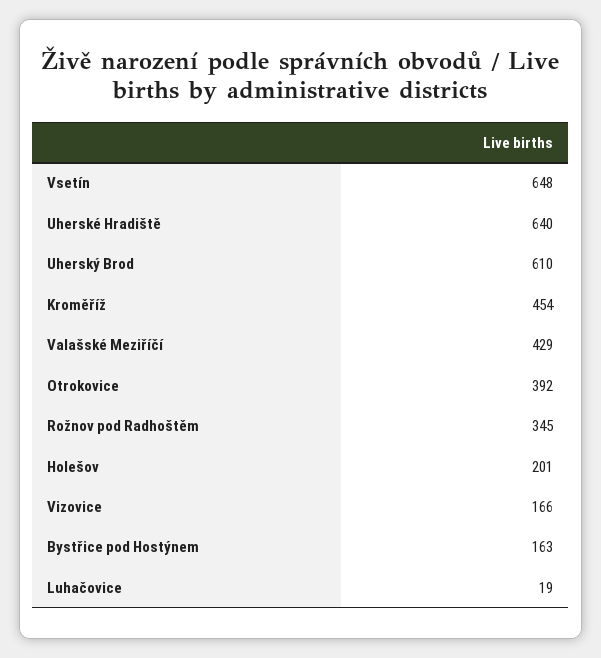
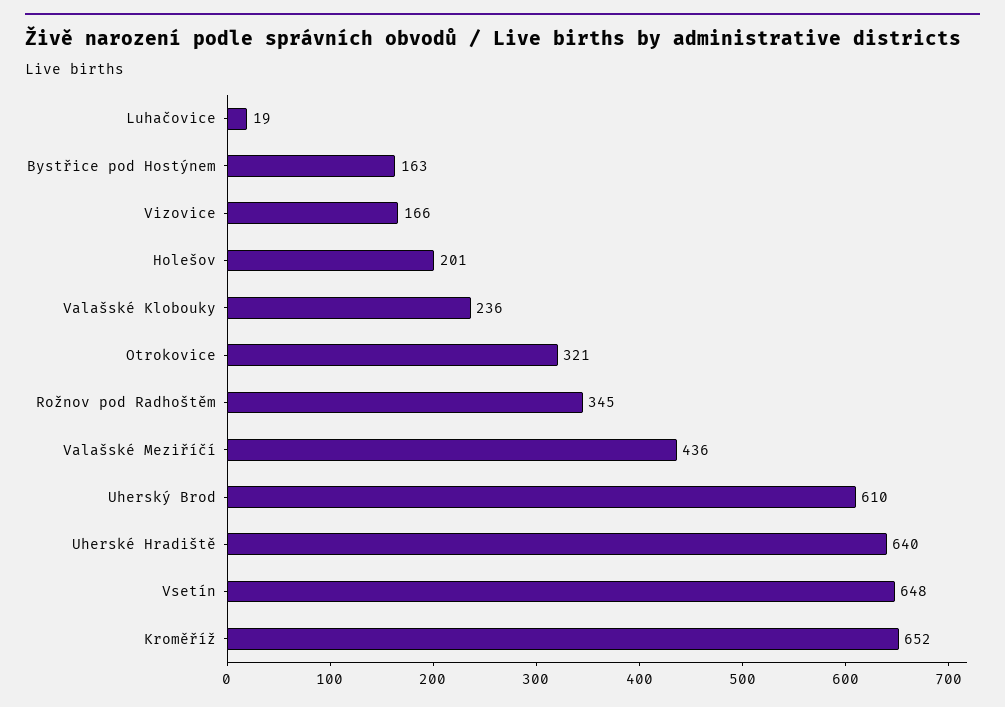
Kroměříž: 454 -> 652
Valašské Meziříčí: 429 -> 436
Otrokovice: 392 -> 321
Valašské Klobouky: none -> 236

